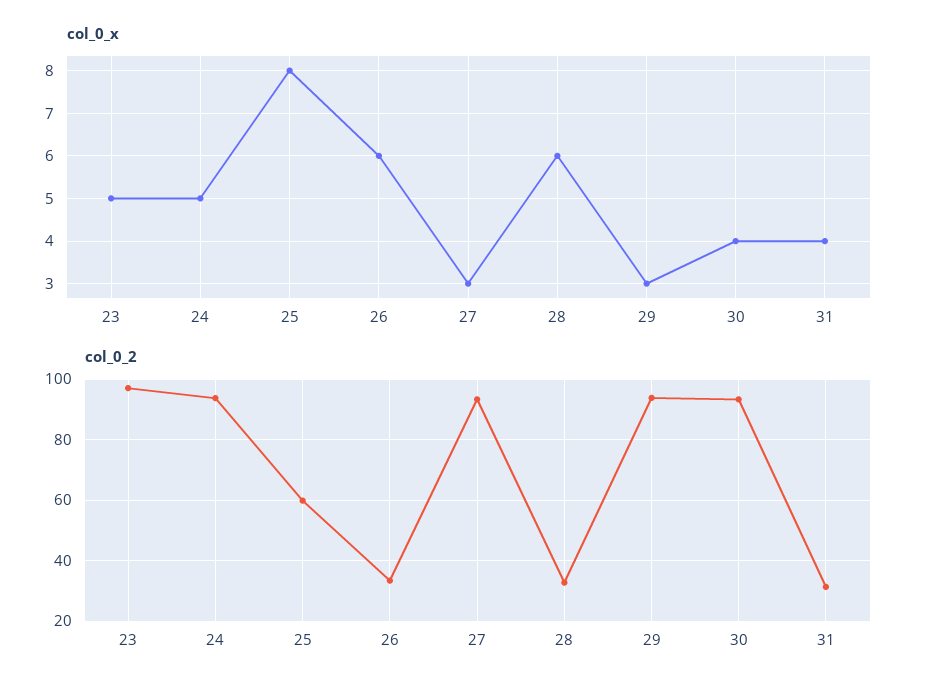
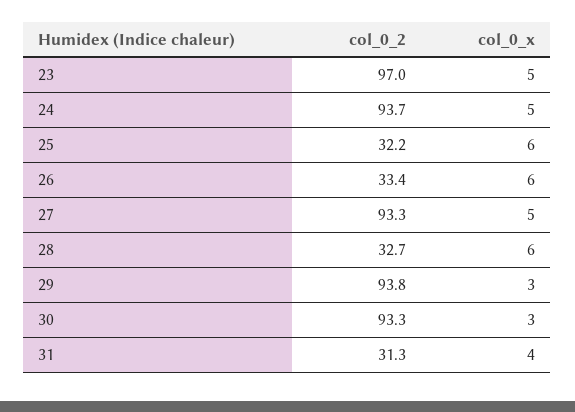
col_0_x, 25: 8 -> 6
col_0_x, 27: 3 -> 5
col_0_x, 30: 4 -> 3
col_0_2, 25: 60 -> 32.2

